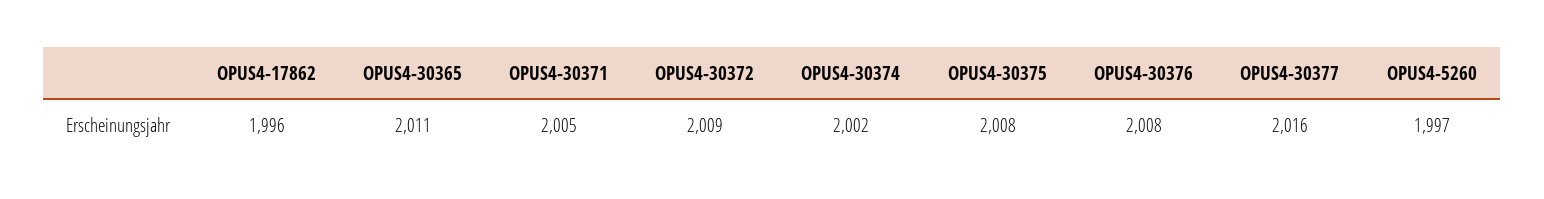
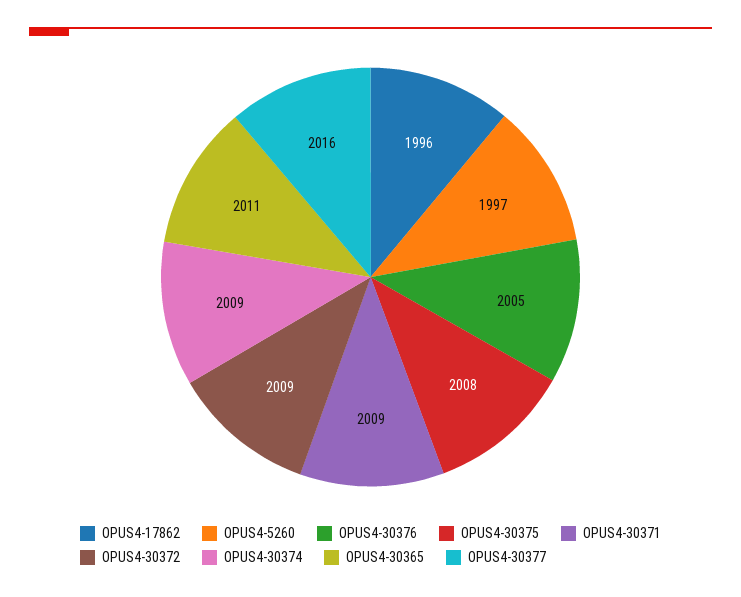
OPUS4-30371: 2005 -> 2009
OPUS4-30374: 2002 -> 2009
OPUS4-30376: 2008 -> 2005

